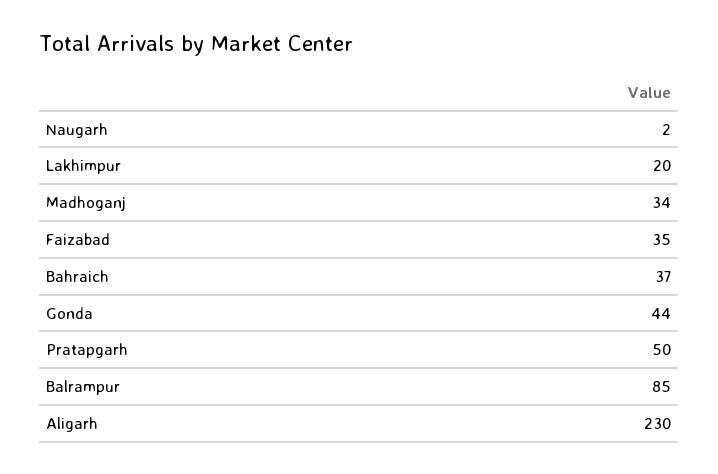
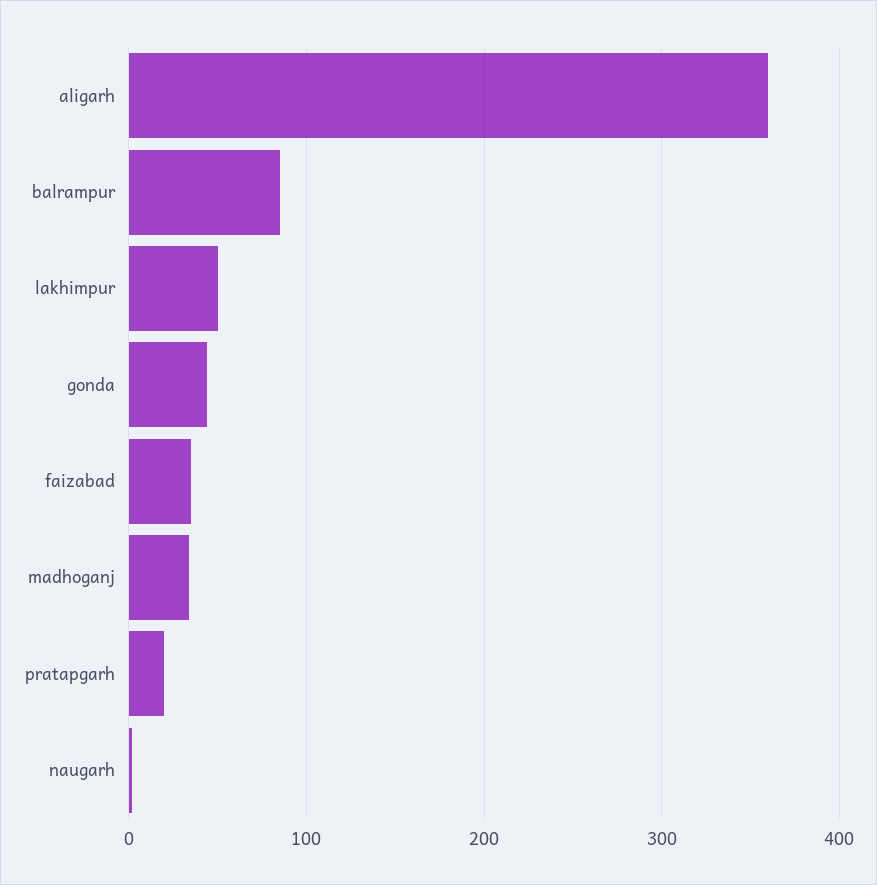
Lakhimpur: 20 -> 50
Bahraich: 37 -> none
Pratapgarh: 50 -> 20
Aligarh: 230 -> 360

